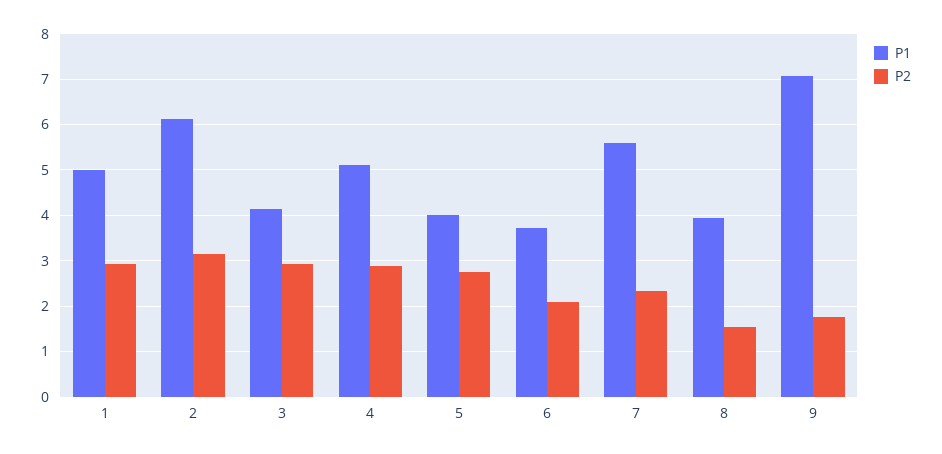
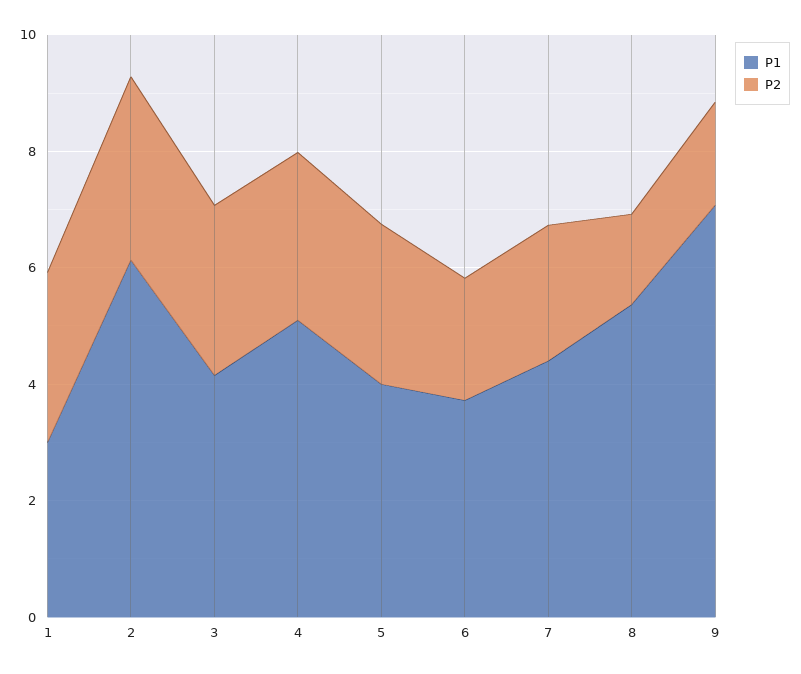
P1, 1: 5 -> 3
P1, 7: 5.6 -> 4.5
P1, 8: 4 -> 5.5

